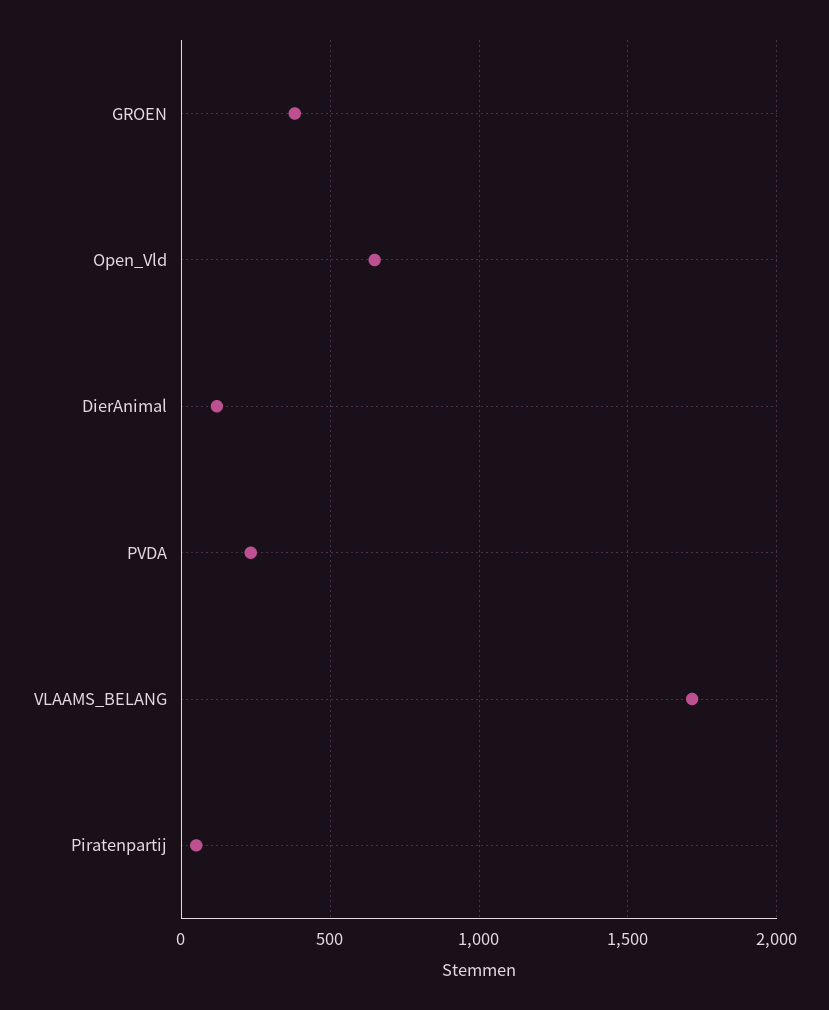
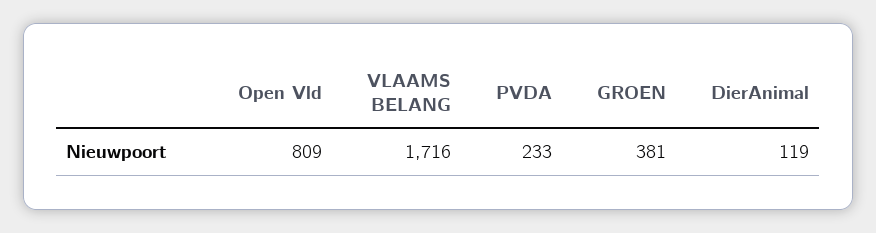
Open_Vld: 650 -> 809
Piratenpartij: 50 -> none

